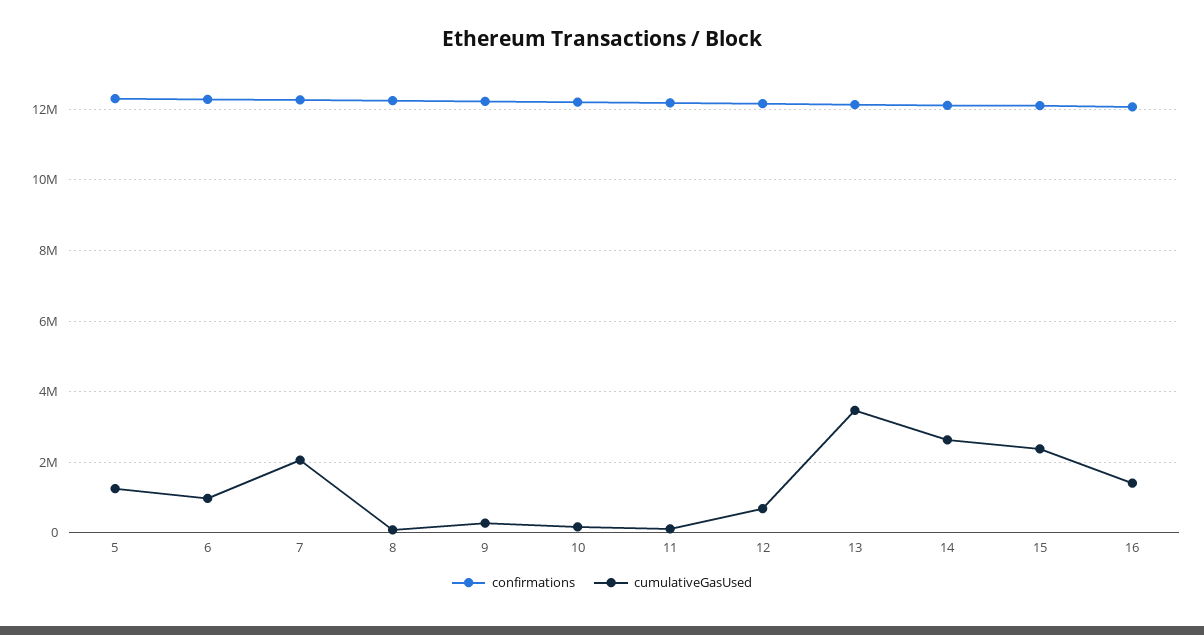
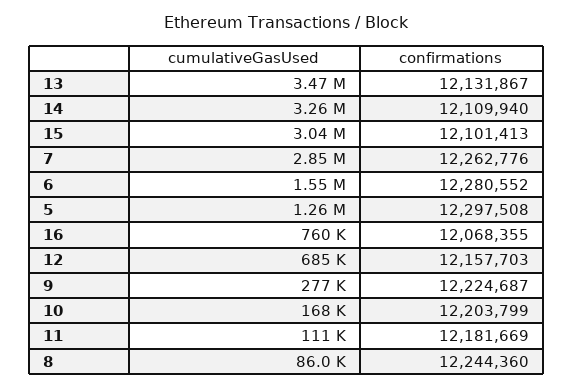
cumulativeGasUsed, 6: 1000000 -> 1550000
cumulativeGasUsed, 7: 2000000 -> 2850000
cumulativeGasUsed, 14: 2600000 -> 3260000
cumulativeGasUsed, 15: 2400000 -> 3040000
cumulativeGasUsed, 16: 1400000 -> 760000

